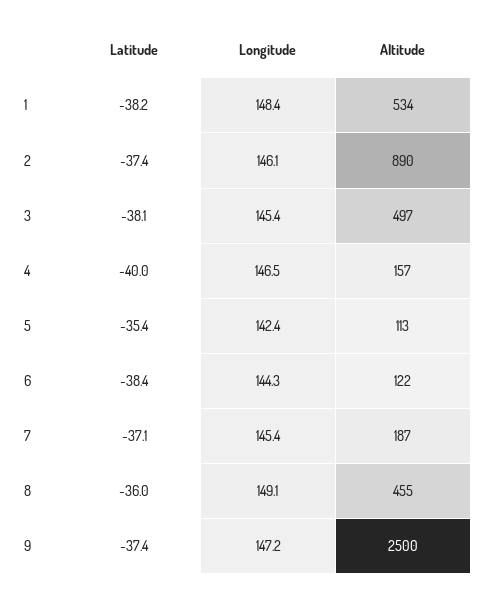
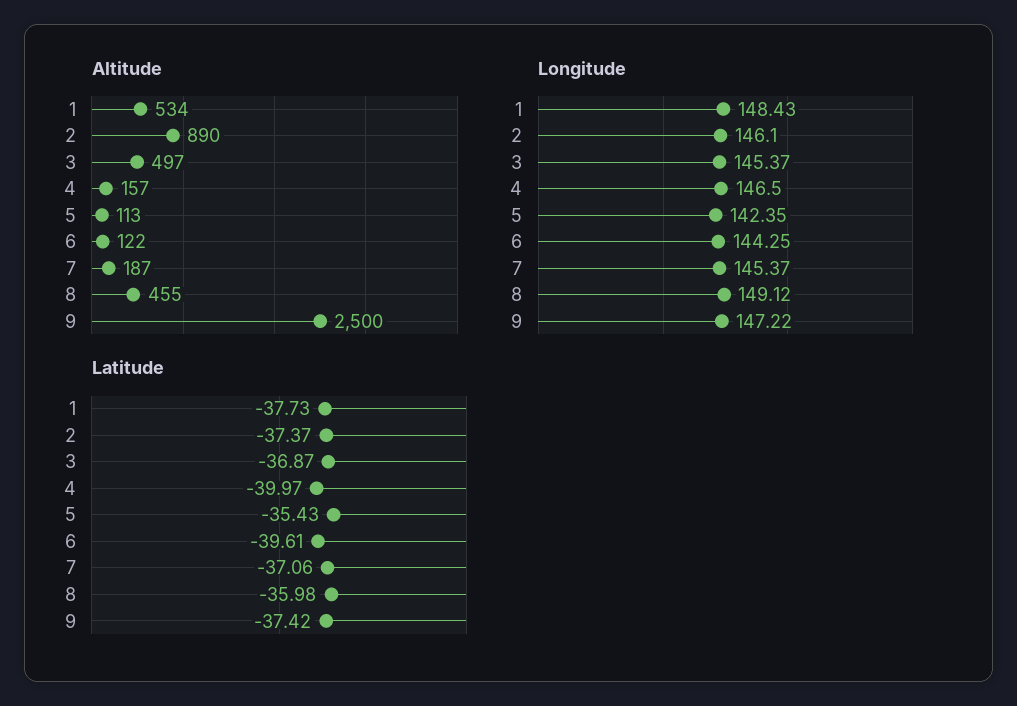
Latitude, 1: -38.2 -> -37.73
Latitude, 3: -38.1 -> -36.87
Latitude, 6: -38.4 -> -39.61

